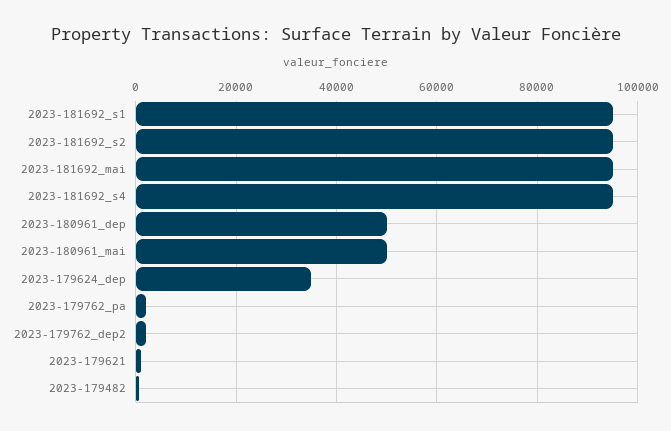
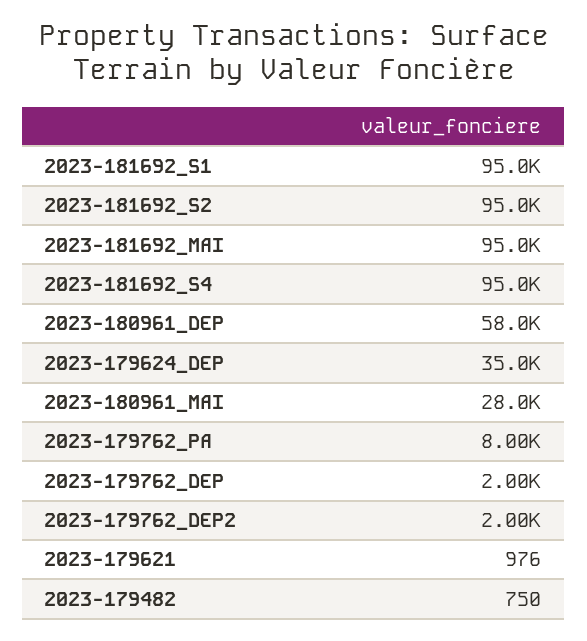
2023-180961_dep: 50000 -> 58000
2023-180961_mai: 50000 -> 28000
2023-179762_pa: 2000 -> 8000
2023-179762_DEP: none -> 2000

